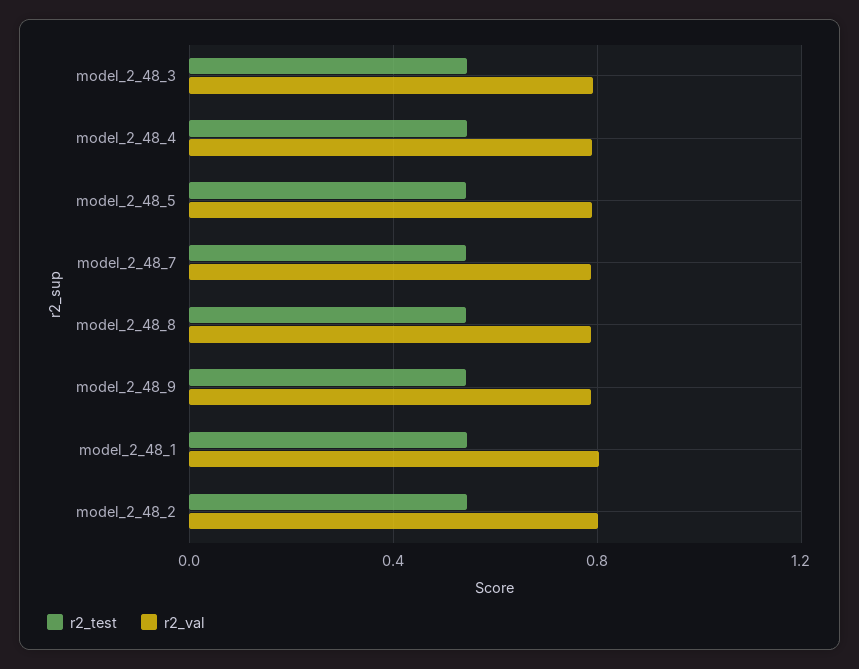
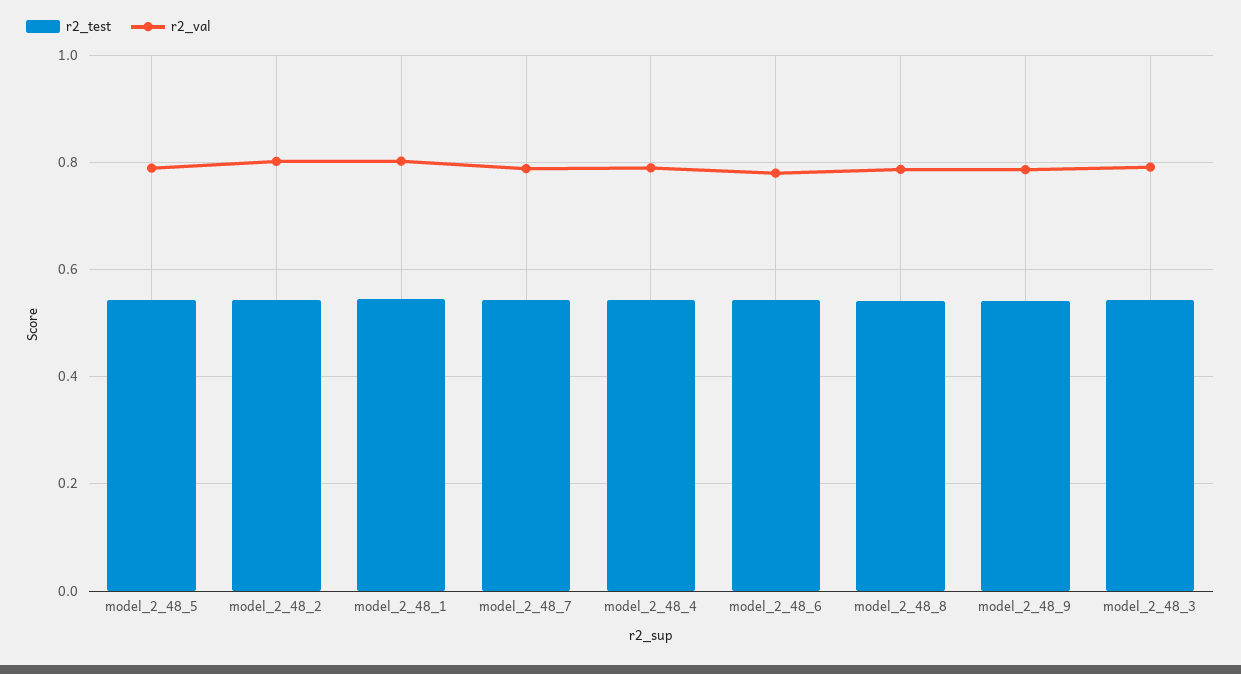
r2_test, model_2_48_6: none -> 0.54
r2_val, model_2_48_6: none -> 0.78

